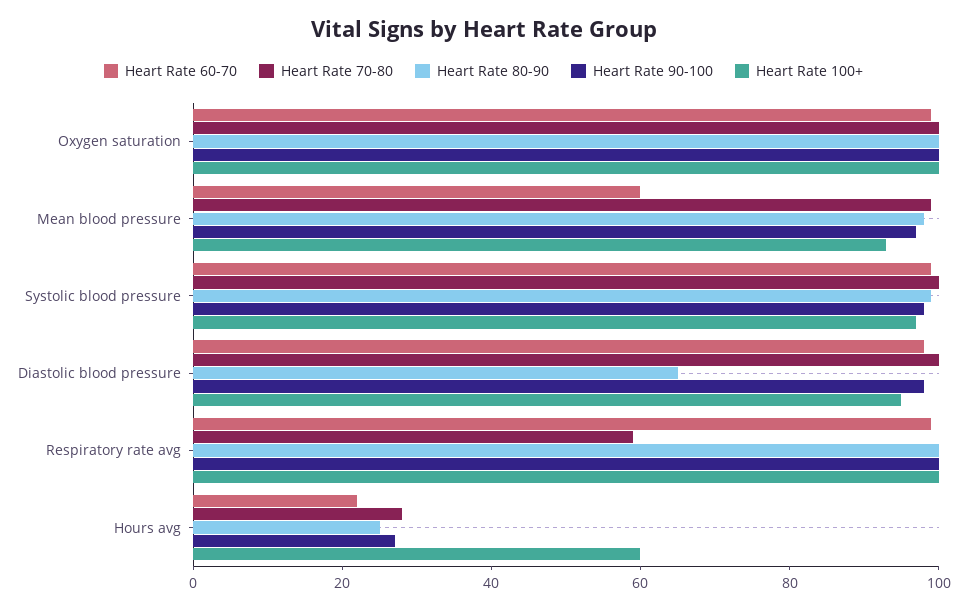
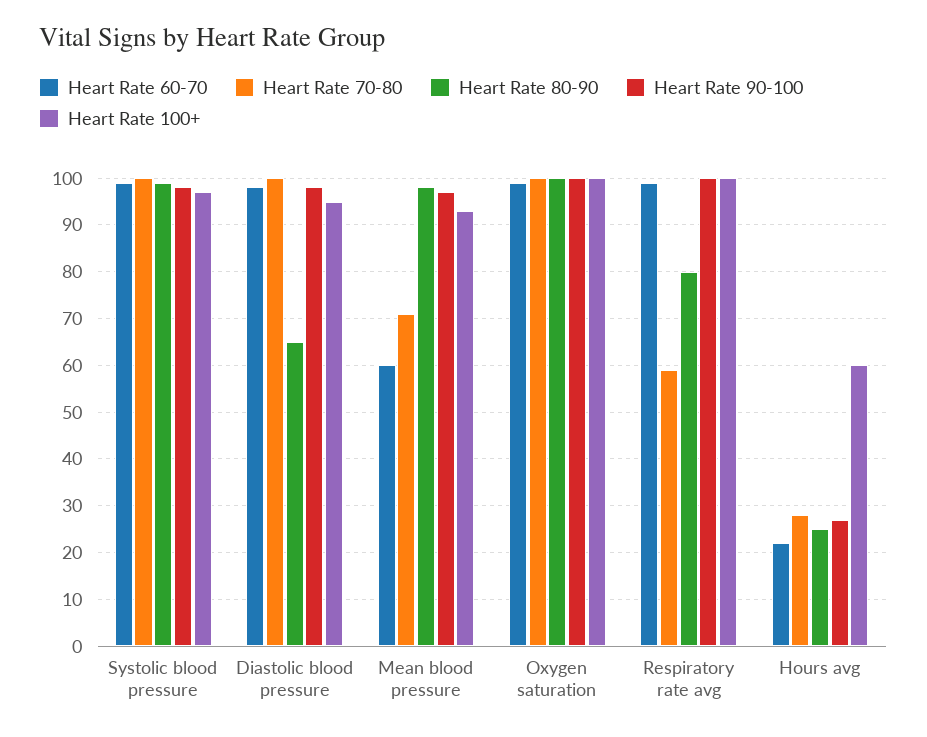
Heart Rate 70-80, Mean blood pressure: 100 -> 70
Heart Rate 80-90, Respiratory rate avg: 100 -> 80

